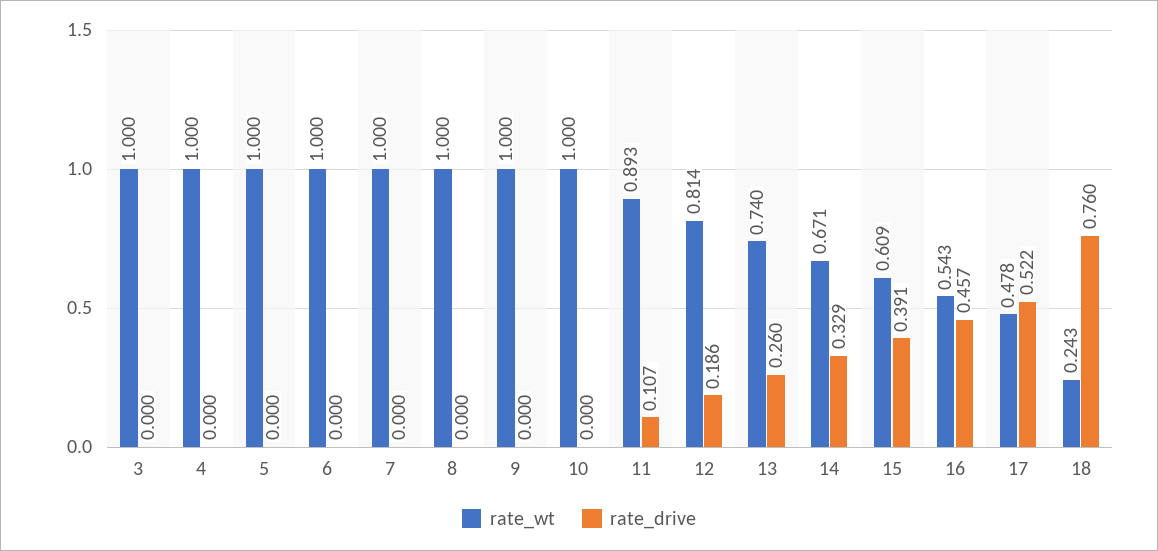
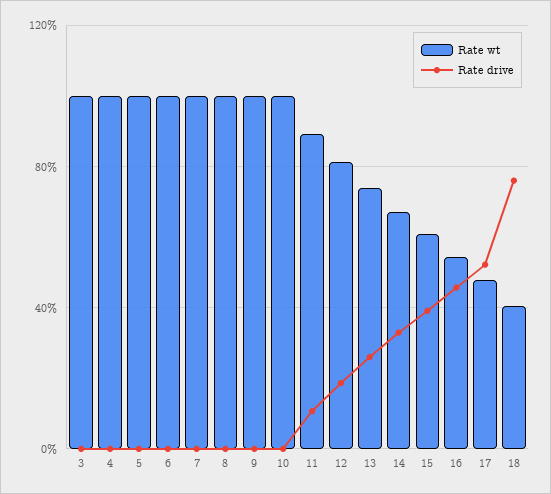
rate_wt, 18: 0.243 -> 0.4

